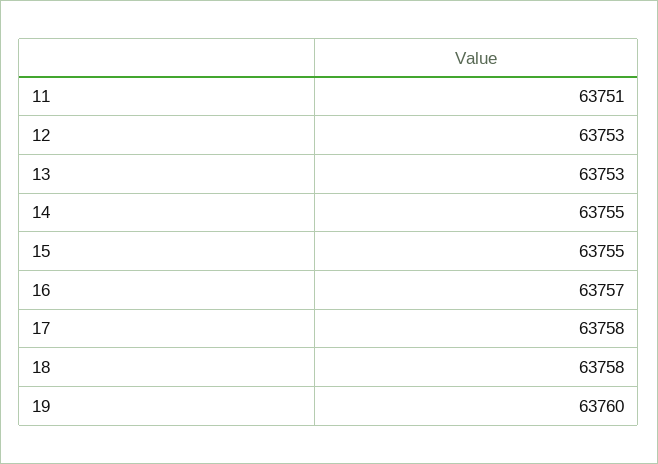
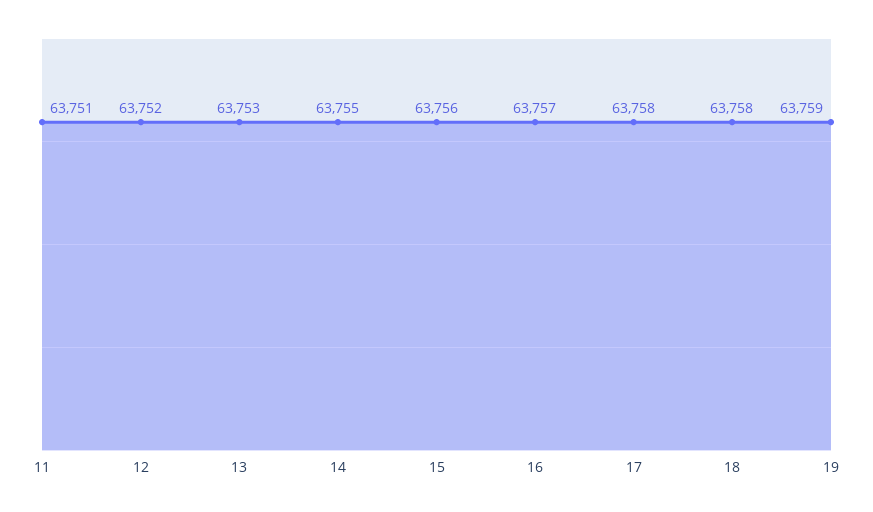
12: 63753 -> 63752
15: 63755 -> 63756
19: 63760 -> 63759

